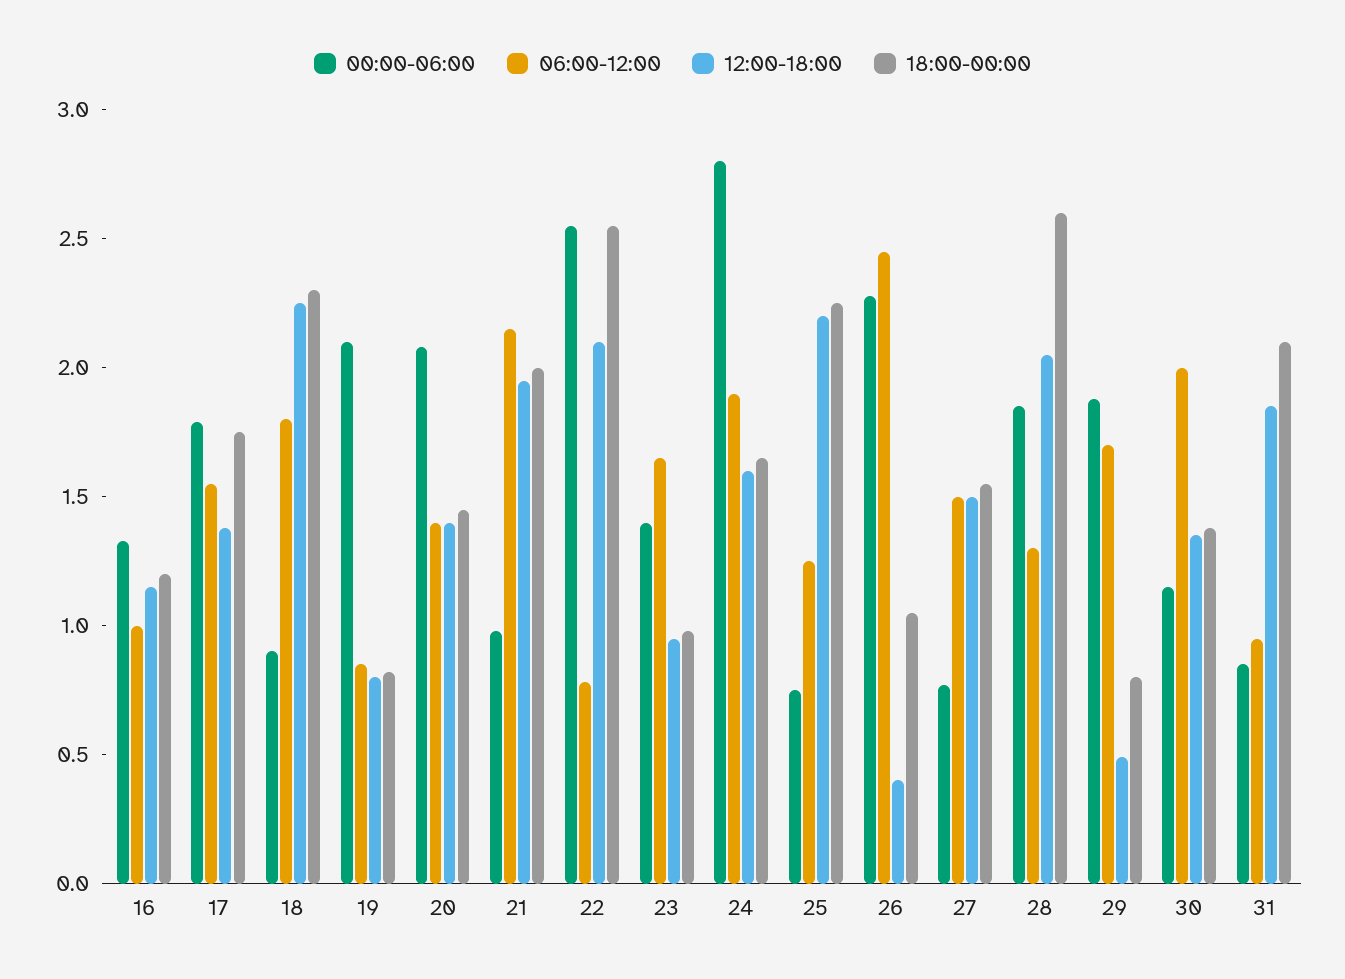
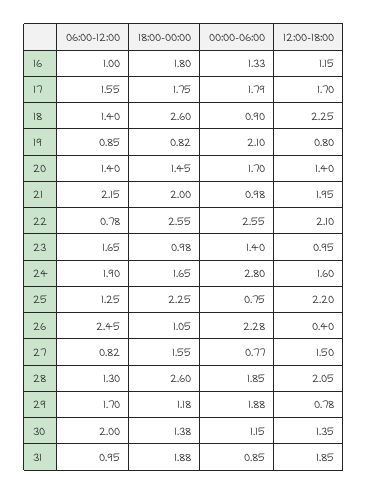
18:00-00:00, 16: 1.2 -> 1.8
12:00-18:00, 17: 1.4 -> 1.7
06:00-12:00, 18: 1.8 -> 1.4
18:00-00:00, 18: 2.3 -> 2.6
00:00-06:00, 20: 2.1 -> 1.7
06:00-12:00, 27: 1.5 -> 0.82
12:00-18:00, 29: 0.5 -> 0.78
18:00-00:00, 29: 0.8 -> 1.18
18:00-00:00, 31: 2.1 -> 1.88

